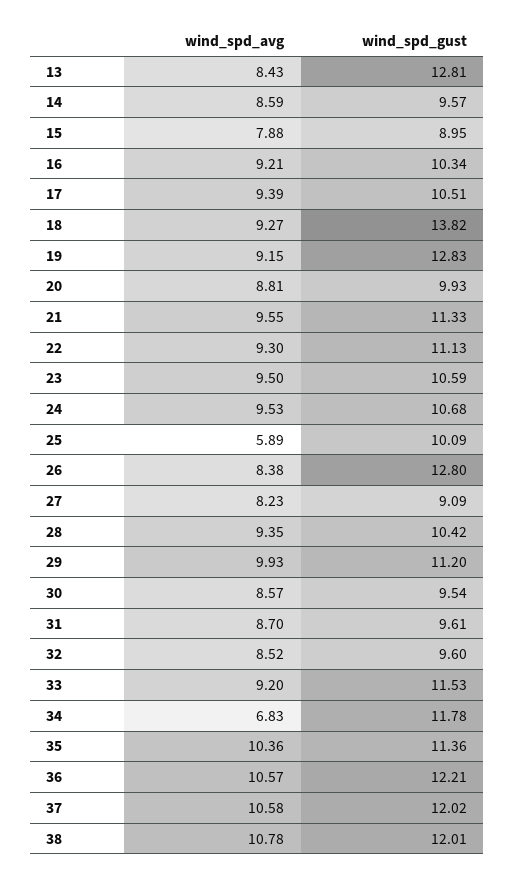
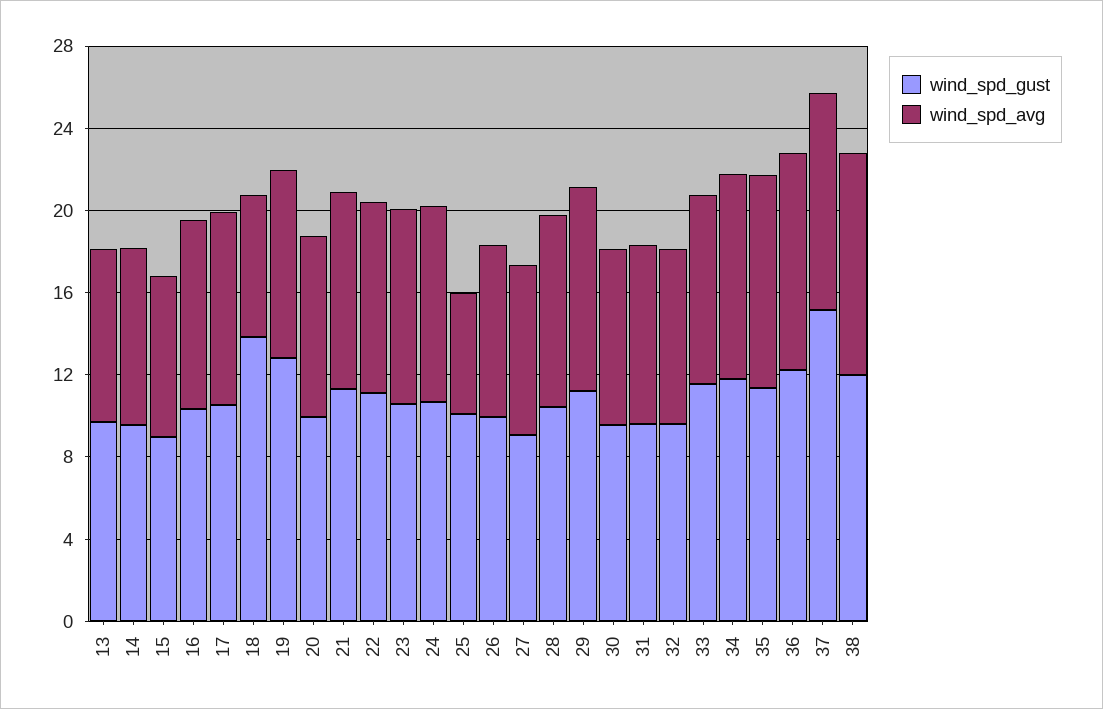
wind_spd_gust, 13: 12.81 -> 10
wind_spd_avg, 18: 9.27 -> 7
wind_spd_gust, 26: 12.8 -> 10
wind_spd_avg, 34: 6.83 -> 10
wind_spd_gust, 37: 12.02 -> 15

